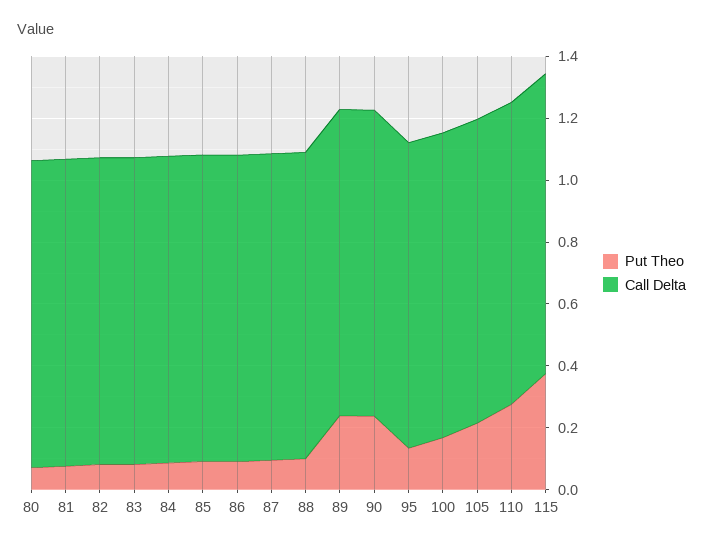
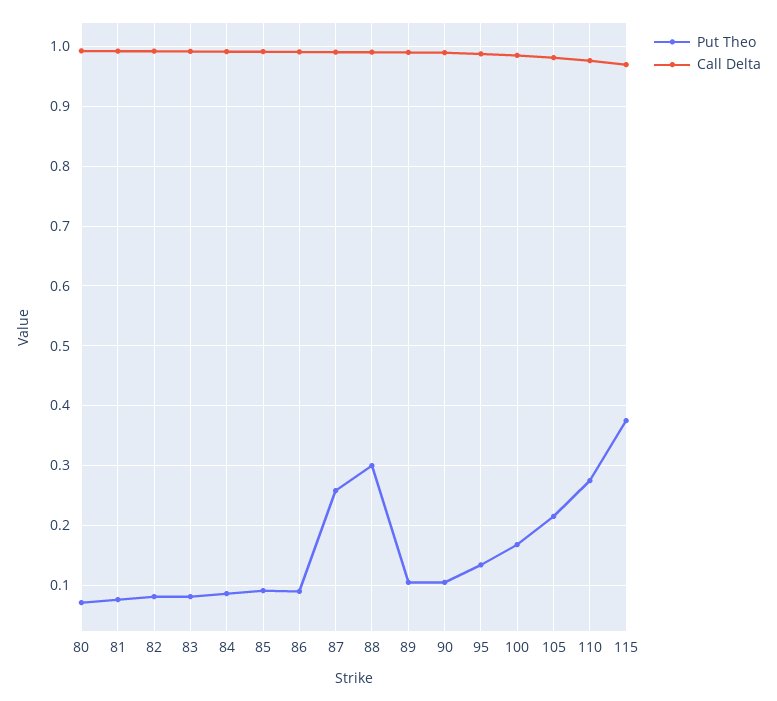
Put Theo, 87: 0.1 -> 0.26
Put Theo, 88: 0.1 -> 0.3
Put Theo, 89: 0.25 -> 0.1
Put Theo, 90: 0.25 -> 0.1

